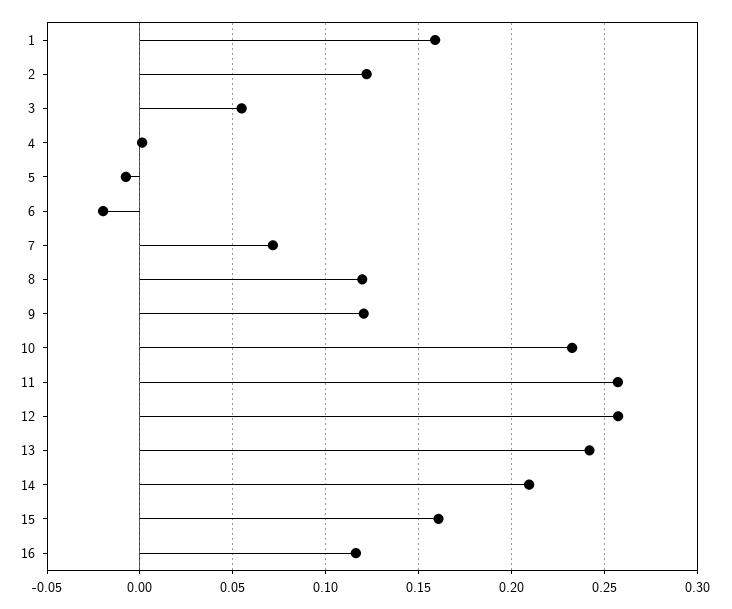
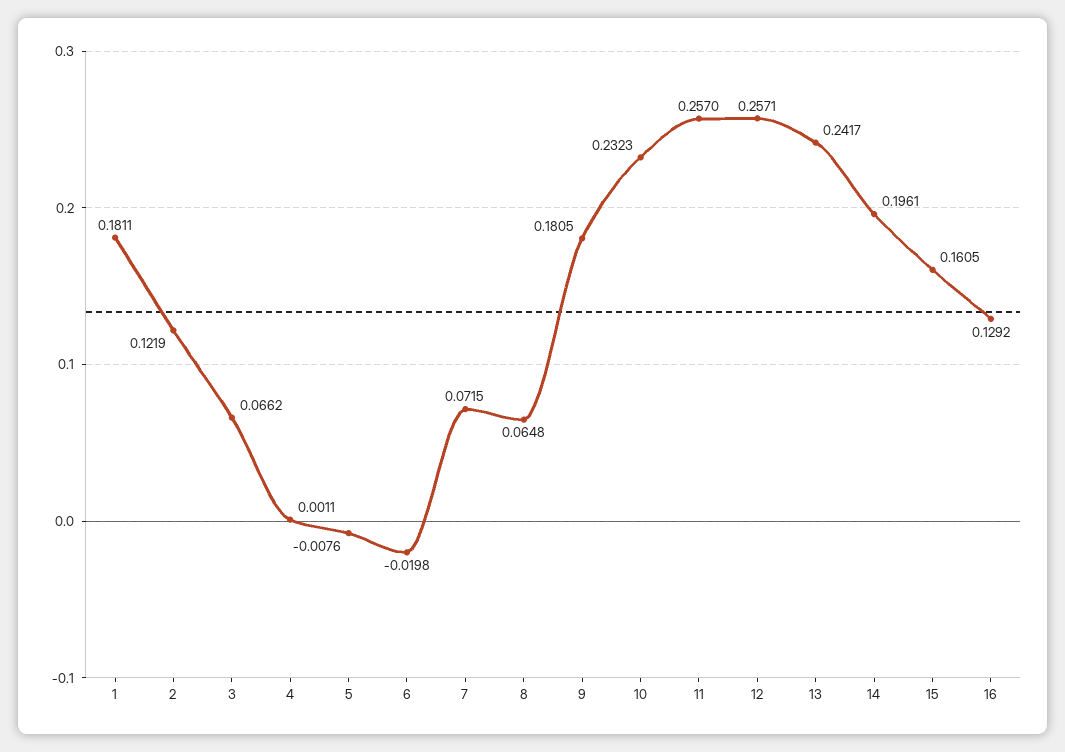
1: 0.16 -> 0.1811
3: 0.055 -> 0.0662
8: 0.12 -> 0.0648
9: 0.12 -> 0.1805
14: 0.21 -> 0.1961
16: 0.115 -> 0.1292

